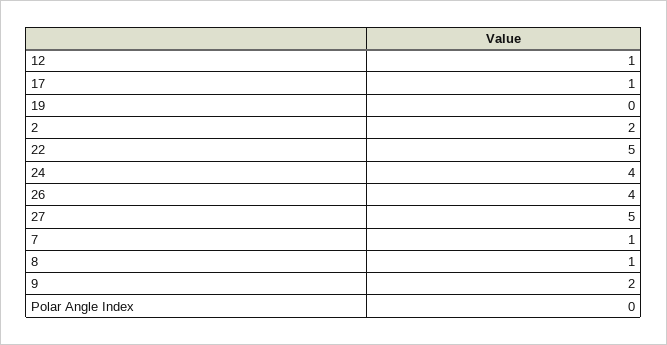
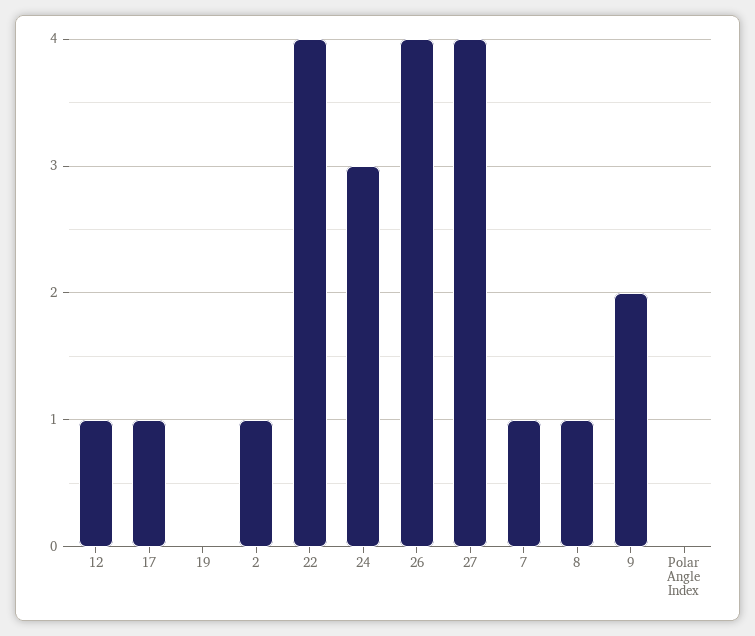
2: 2 -> 1
22: 5 -> 4
24: 4 -> 3
27: 5 -> 4

